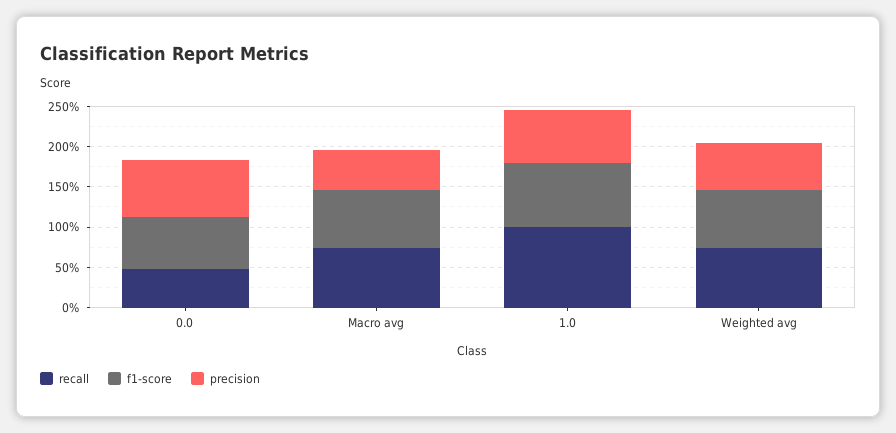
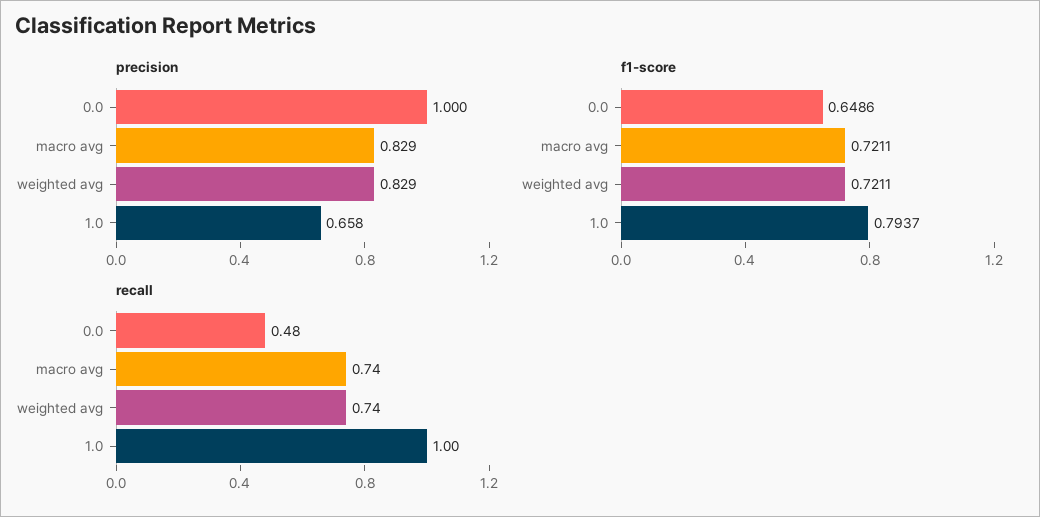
precision, 0.0: 0.7 -> 1
precision, Macro avg: 0.5 -> 0.829
precision, Weighted avg: 0.6 -> 0.829

